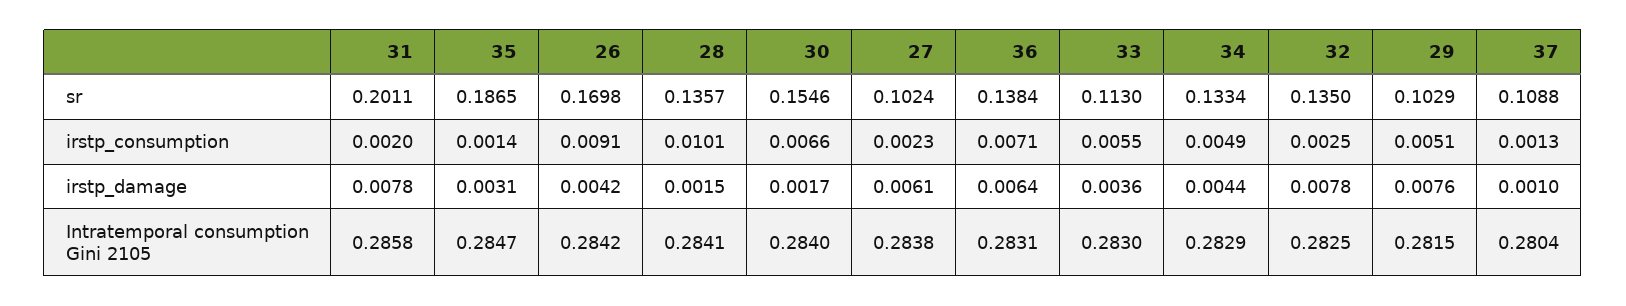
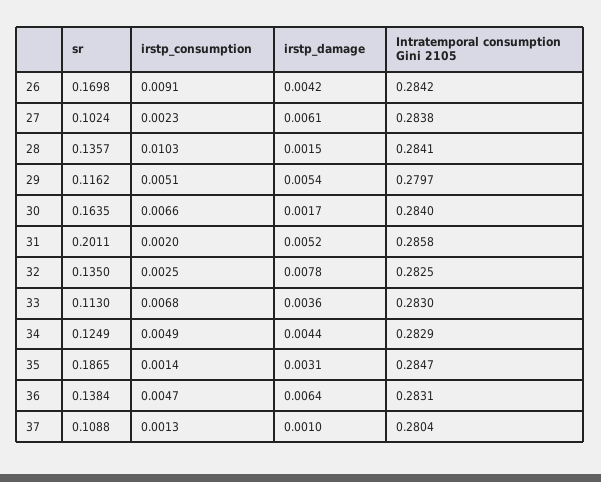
30, sr: 0.1546 -> 0.1635
34, sr: 0.1334 -> 0.1249
29, sr: 0.1029 -> 0.1162
28, irstp_consumption: 0.0101 -> 0.0103
36, irstp_consumption: 0.0071 -> 0.0047
33, irstp_consumption: 0.0055 -> 0.0068
31, irstp_damage: 0.0078 -> 0.0052
29, irstp_damage: 0.0076 -> 0.0054
29, Intratemporal consumption Gini 2105: 0.2815 -> 0.2797

